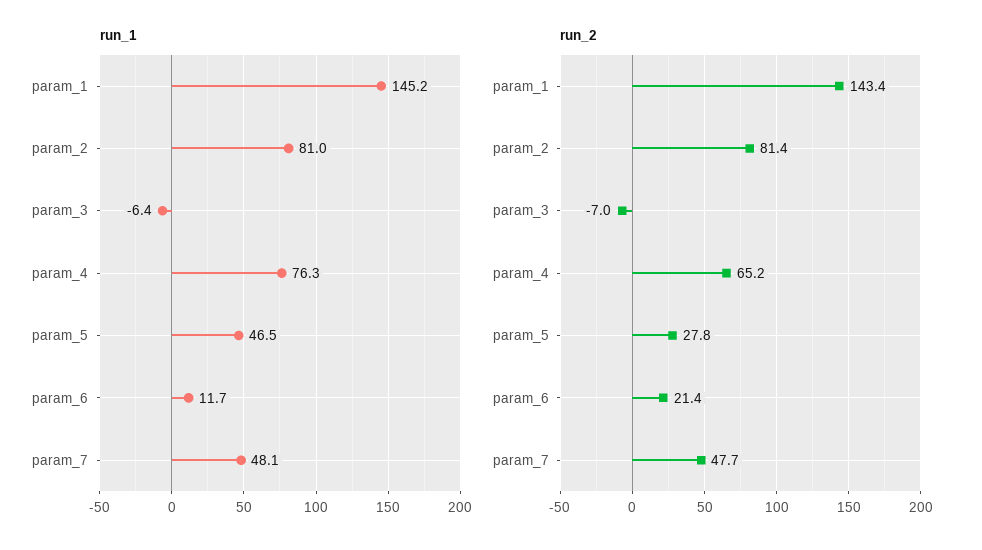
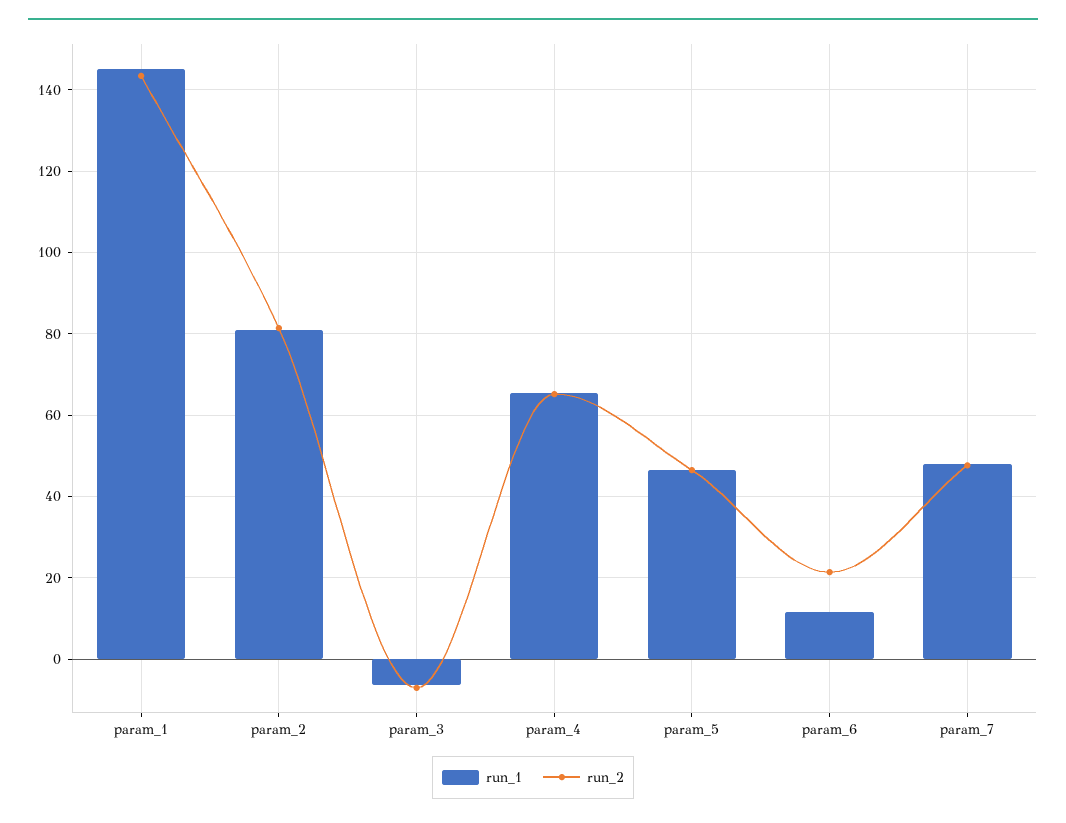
run_1, param_4: 76.3 -> 66
run_2, param_5: 27.8 -> 46

